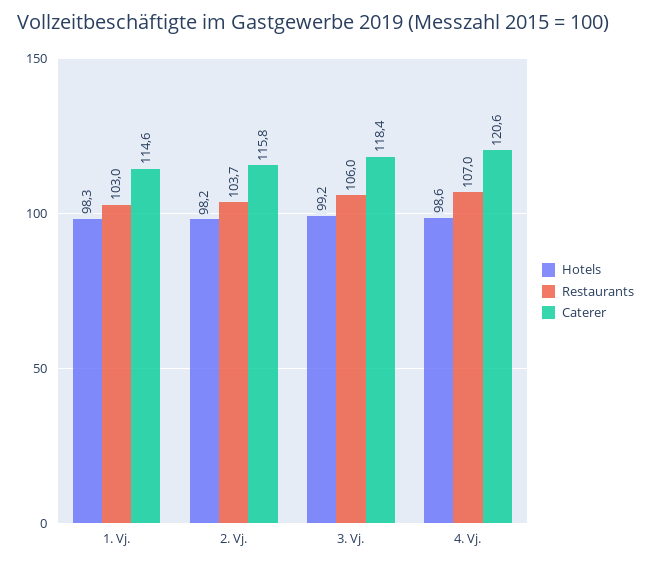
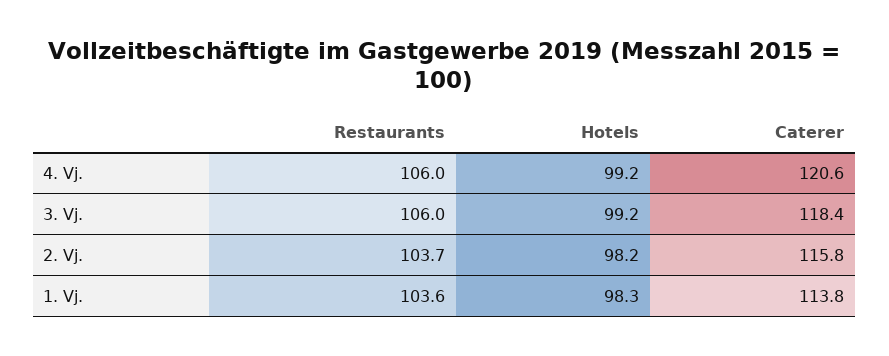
Restaurants, 1. Vj.: 103 -> 103.6
Caterer, 1. Vj.: 114.6 -> 113.8
Hotels, 4. Vj.: 98.6 -> 99.2
Restaurants, 4. Vj.: 107 -> 106

